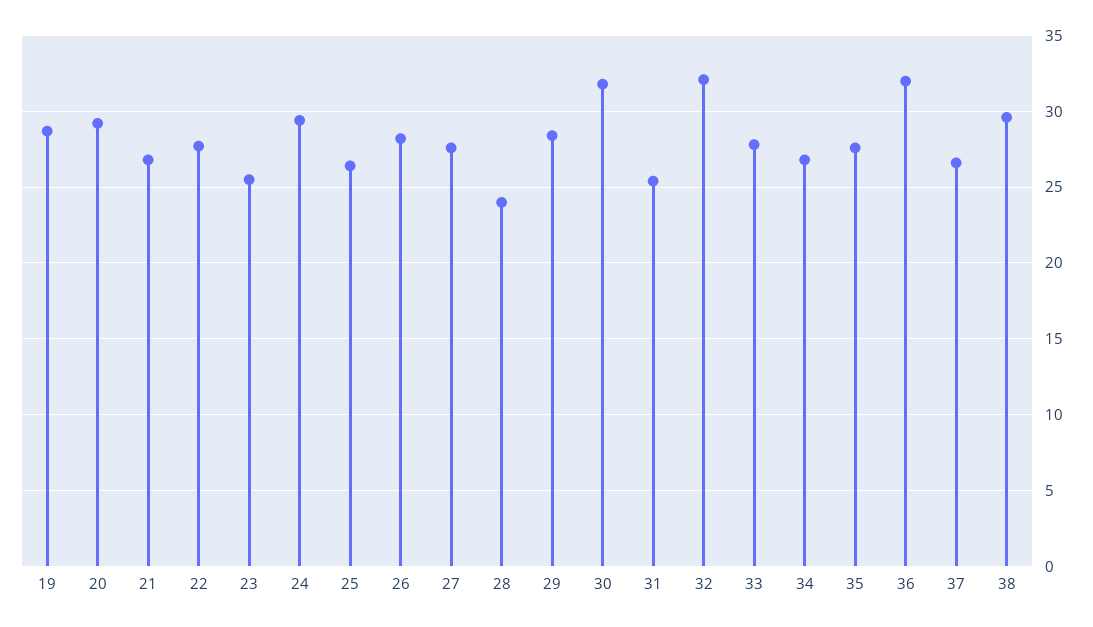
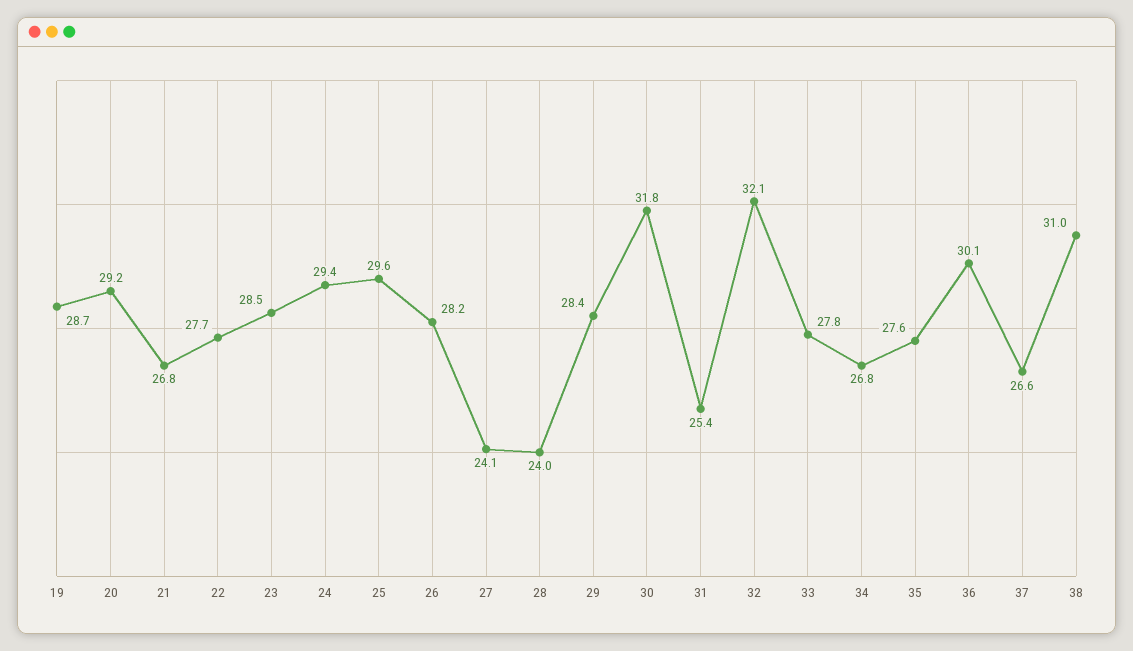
23: 25.5 -> 28.5
25: 26.5 -> 29.6
27: 27.5 -> 24.1
36: 32 -> 30.1
38: 29.5 -> 31

